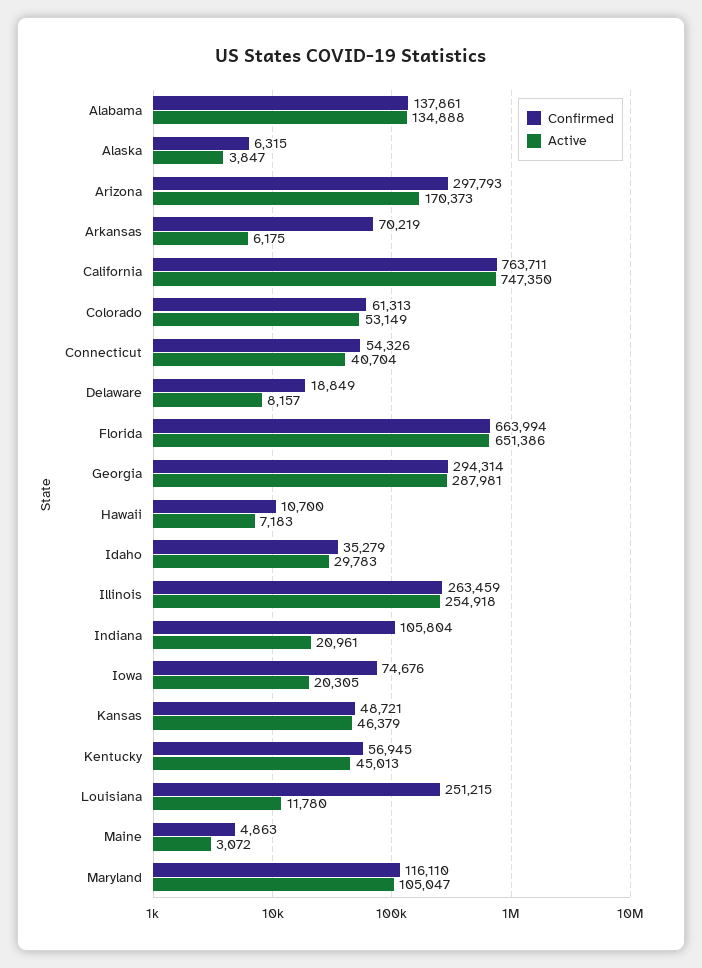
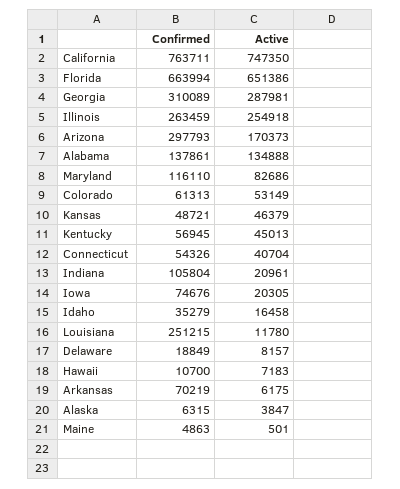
Confirmed, Georgia: 294314 -> 310089
Active, Idaho: 29783 -> 16458
Active, Maine: 3072 -> 501
Active, Maryland: 105047 -> 82686

